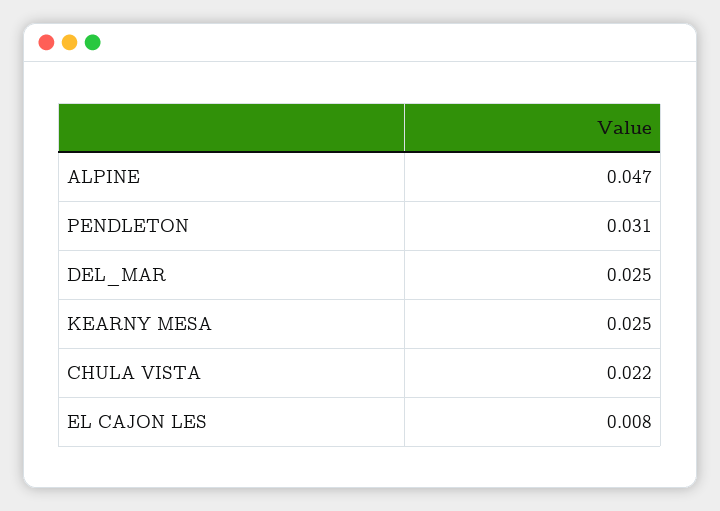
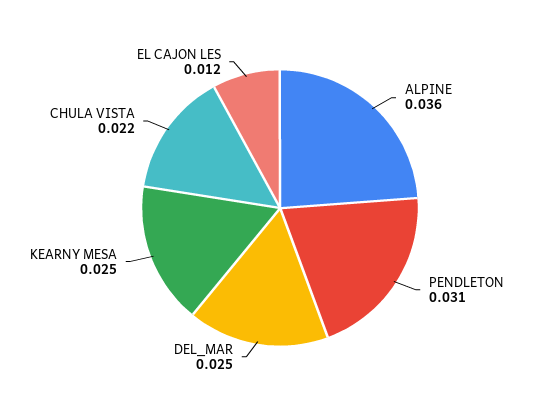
ALPINE: 0.047 -> 0.036
EL CAJON LES: 0.008 -> 0.012

